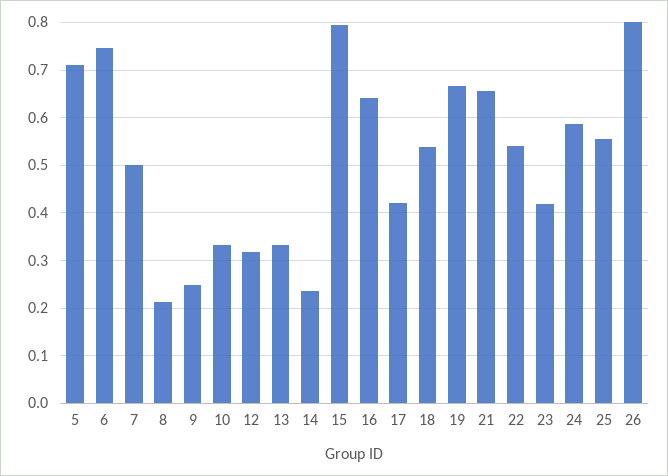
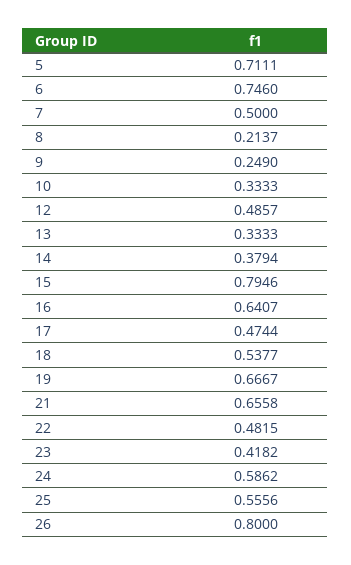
12: 0.32 -> 0.4857
14: 0.24 -> 0.3794
17: 0.42 -> 0.4744
22: 0.54 -> 0.4815

